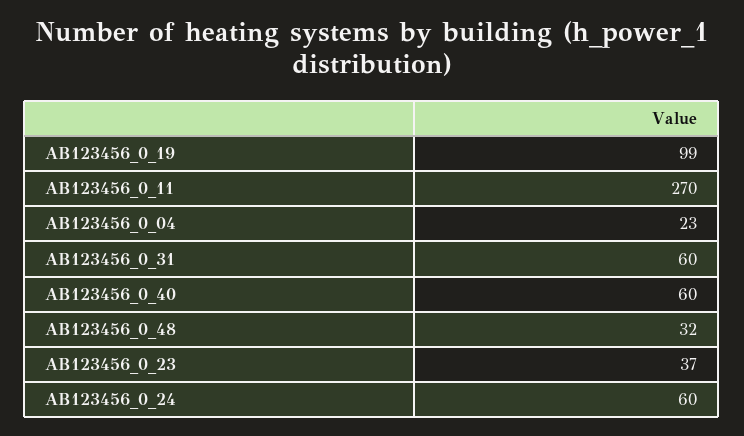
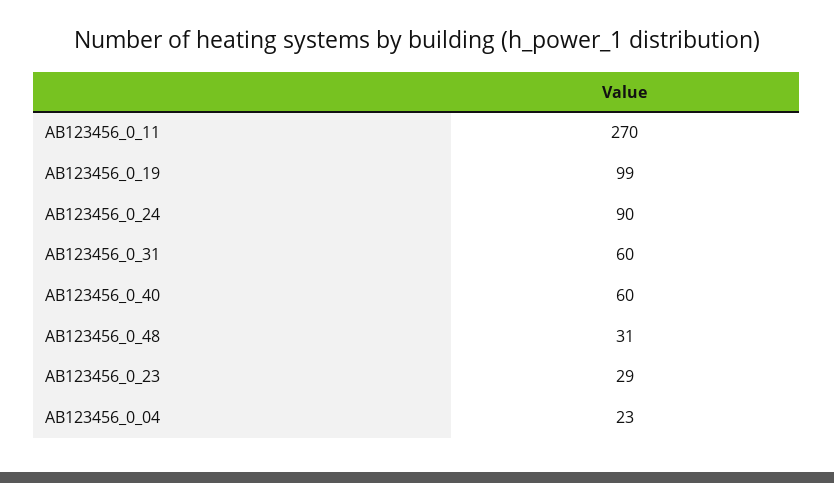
AB123456_0_48: 32 -> 31
AB123456_0_23: 37 -> 29
AB123456_0_24: 60 -> 90

